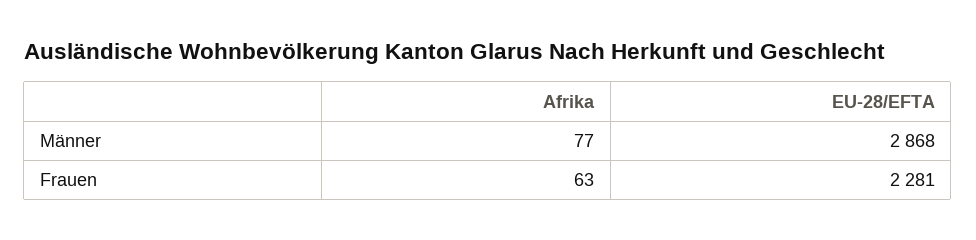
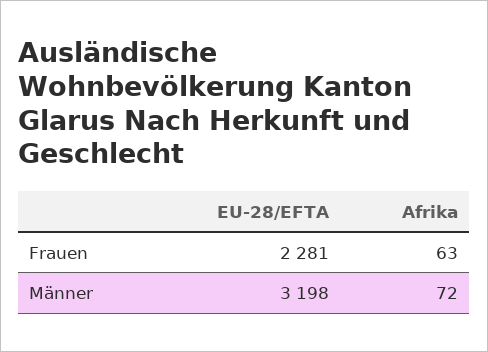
Afrika, Männer: 77 -> 72
EU-28/EFTA, Männer: 2868 -> 3198

